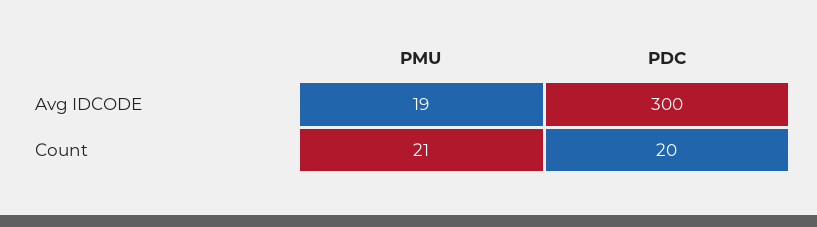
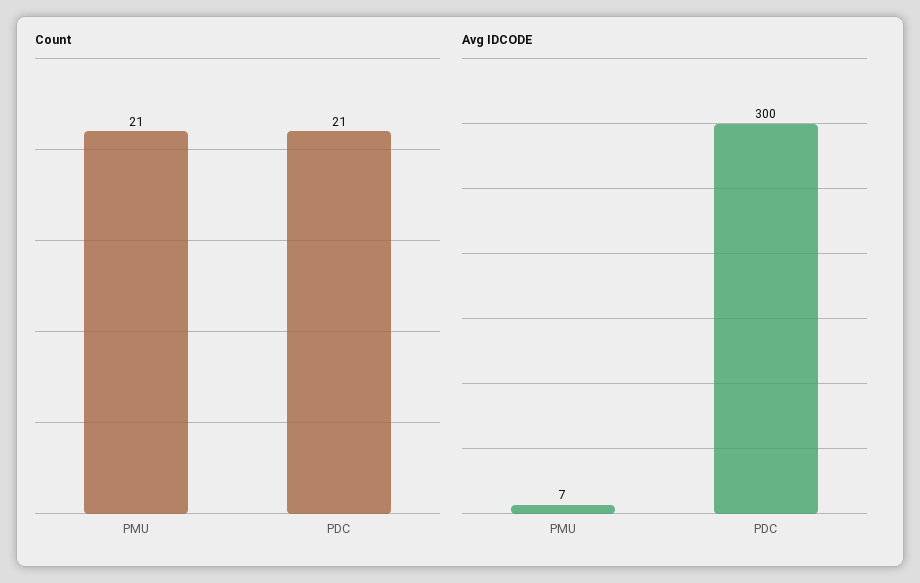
Avg IDCODE, PMU: 19 -> 7
Count, PDC: 20 -> 21

